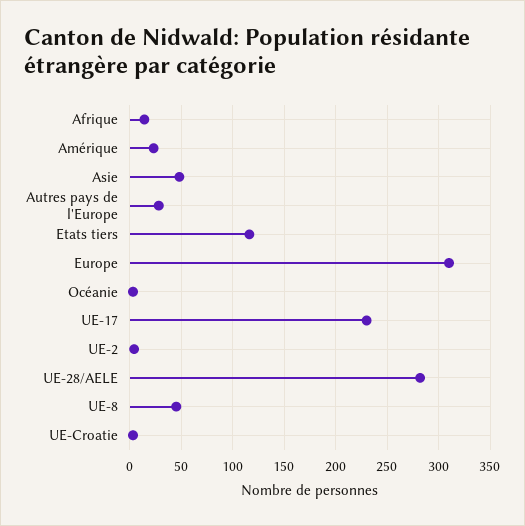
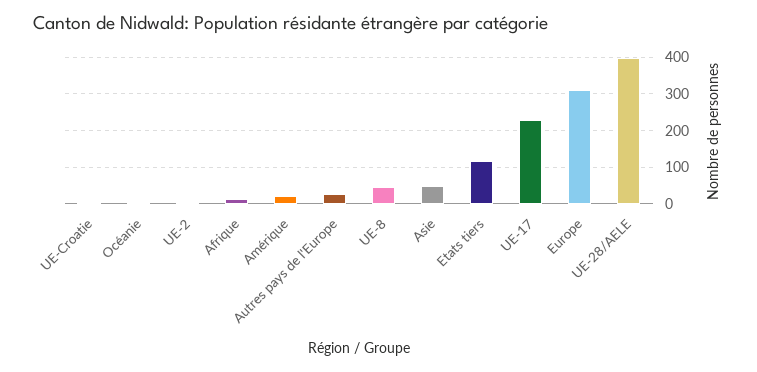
UE-28/AELE: 280 -> 400

